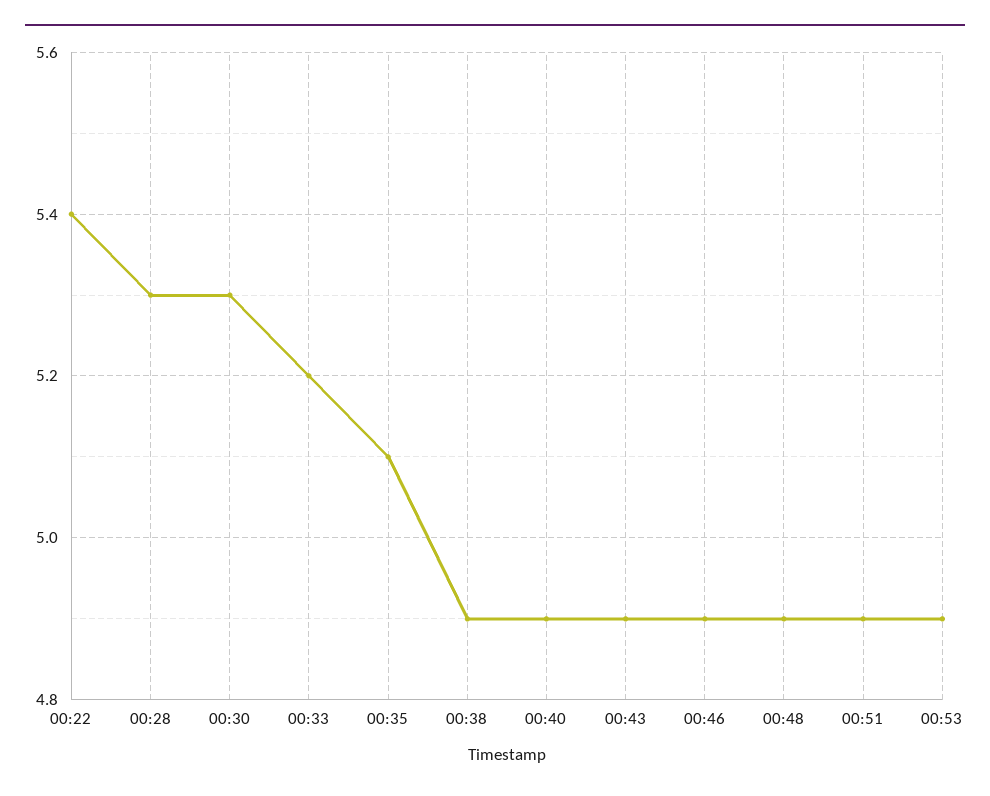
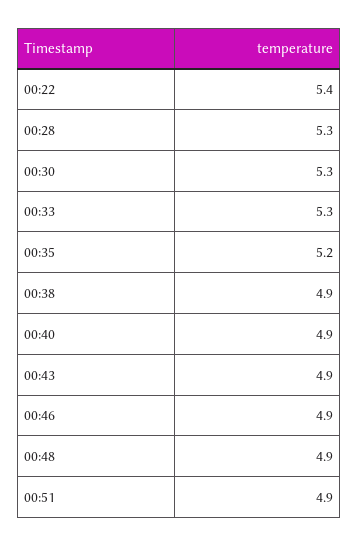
00:33: 5.2 -> 5.3
00:35: 5.1 -> 5.2
00:53: 4.9 -> none

